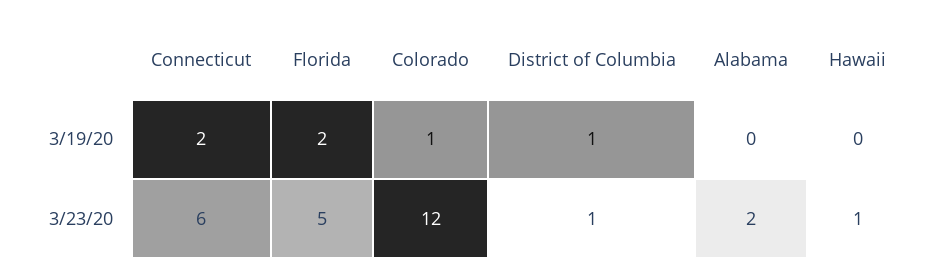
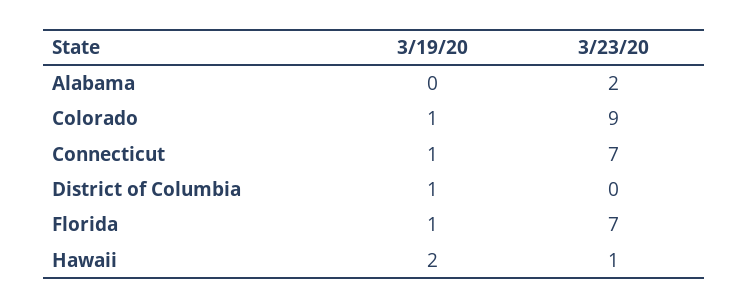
Connecticut, 3/19/20: 2 -> 1
Florida, 3/19/20: 2 -> 1
Hawaii, 3/19/20: 0 -> 2
Connecticut, 3/23/20: 6 -> 7
Florida, 3/23/20: 5 -> 7
Colorado, 3/23/20: 12 -> 9
District of Columbia, 3/23/20: 1 -> 0

